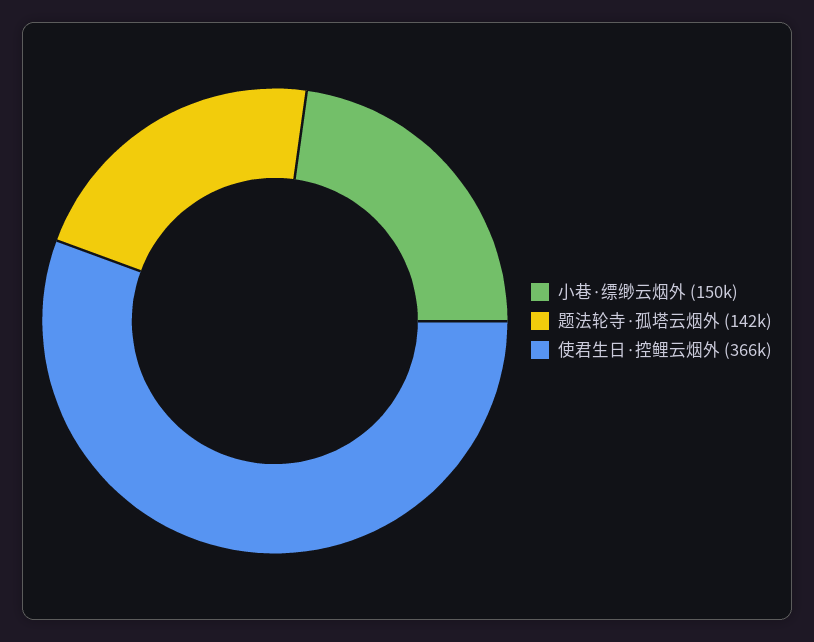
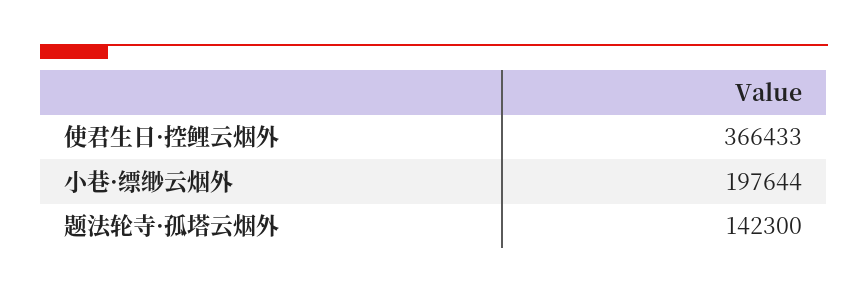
小巷·缥缈云烟外: 150000 -> 197644

